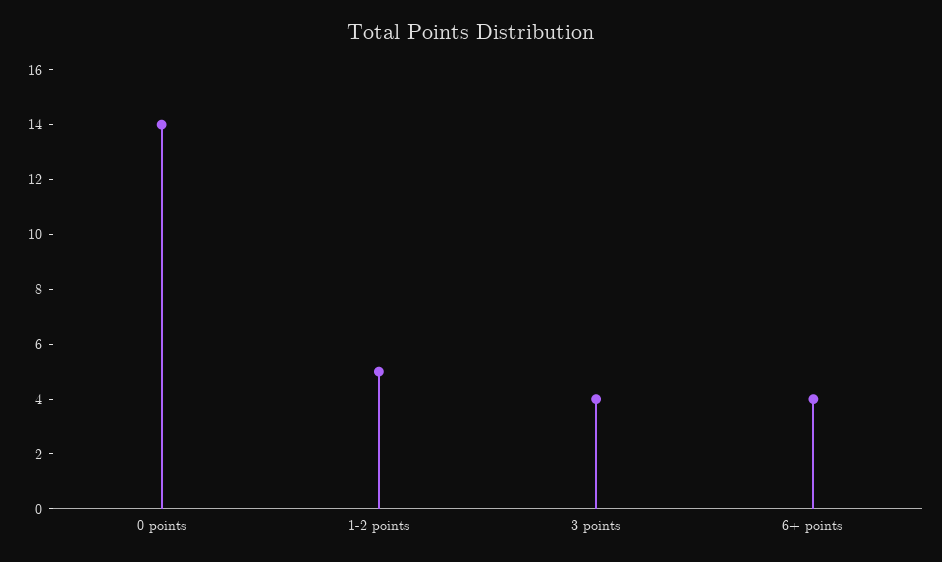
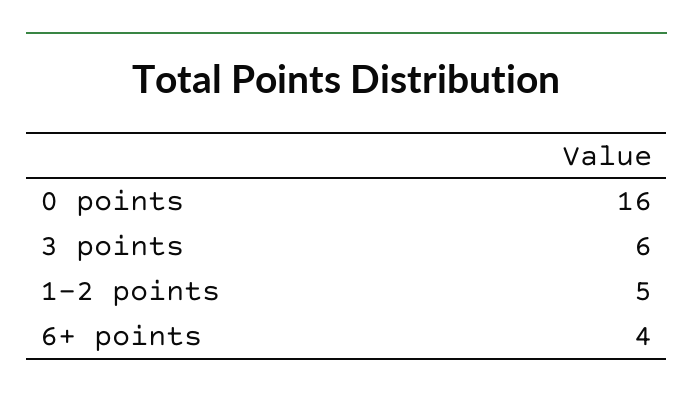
0 points: 14 -> 16
3 points: 4 -> 6

